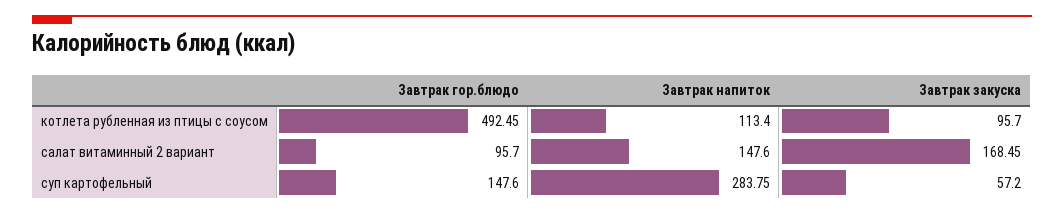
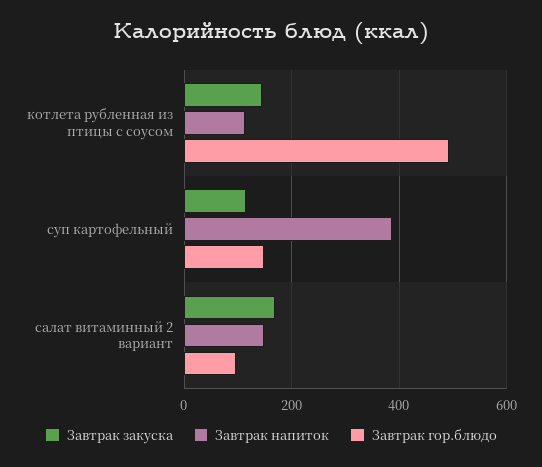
Завтрак закуска, котлета рубленная из птицы с соусом: 95.7 -> 140
Завтрак напиток, суп картофельный: 283.75 -> 380
Завтрак закуска, суп картофельный: 57.2 -> 120

